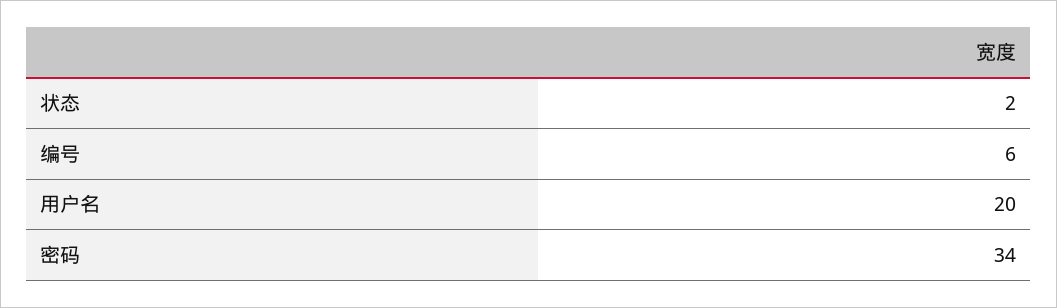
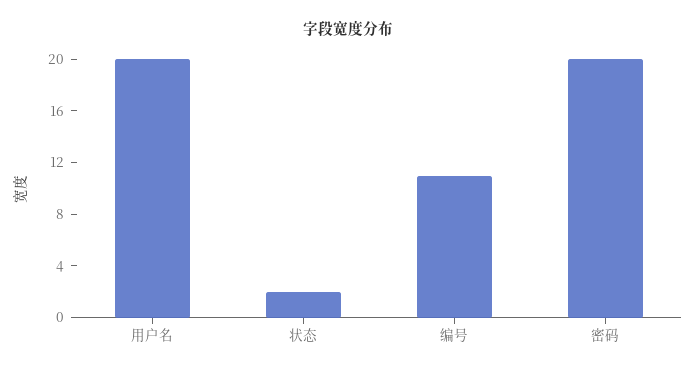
编号: 6 -> 11
密码: 34 -> 20

